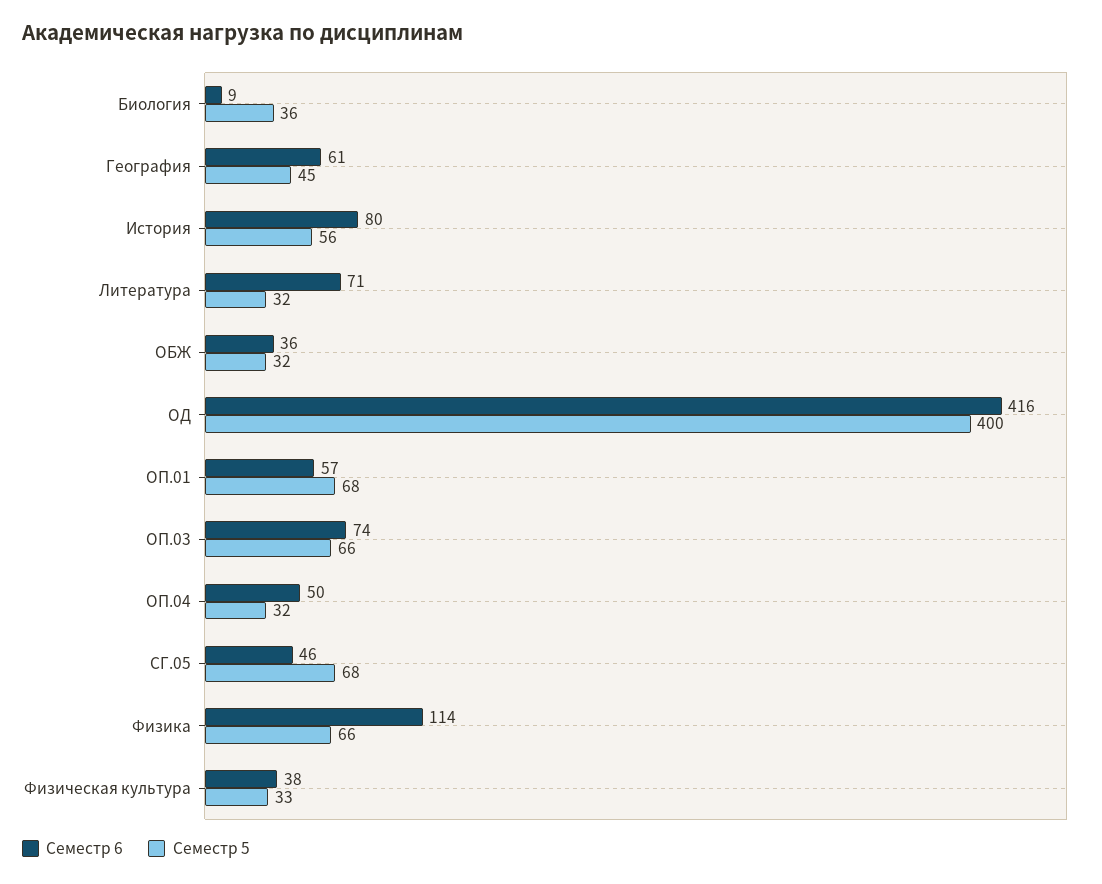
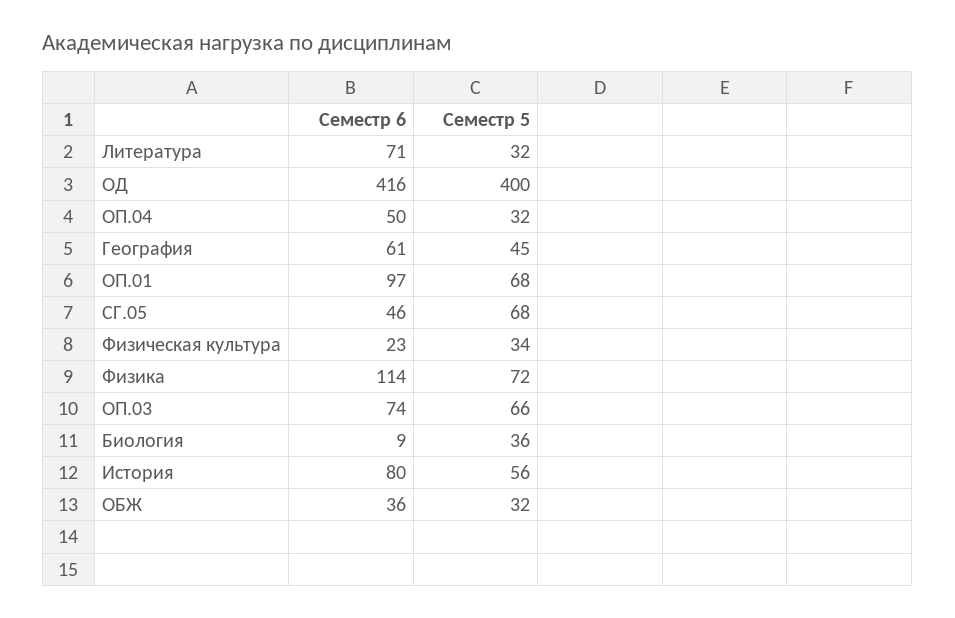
Семестр 6, ОП.01: 57 -> 97
Семестр 5, Физика: 66 -> 72
Семестр 6, Физическая культура: 38 -> 23
Семестр 5, Физическая культура: 33 -> 34

